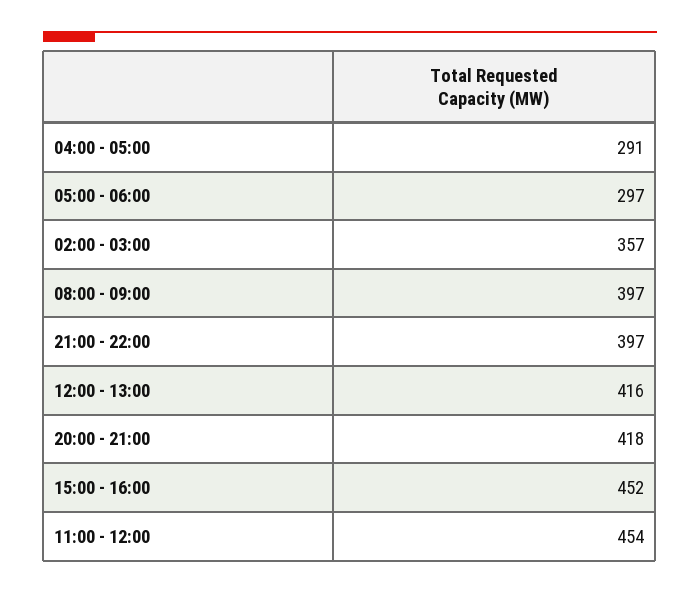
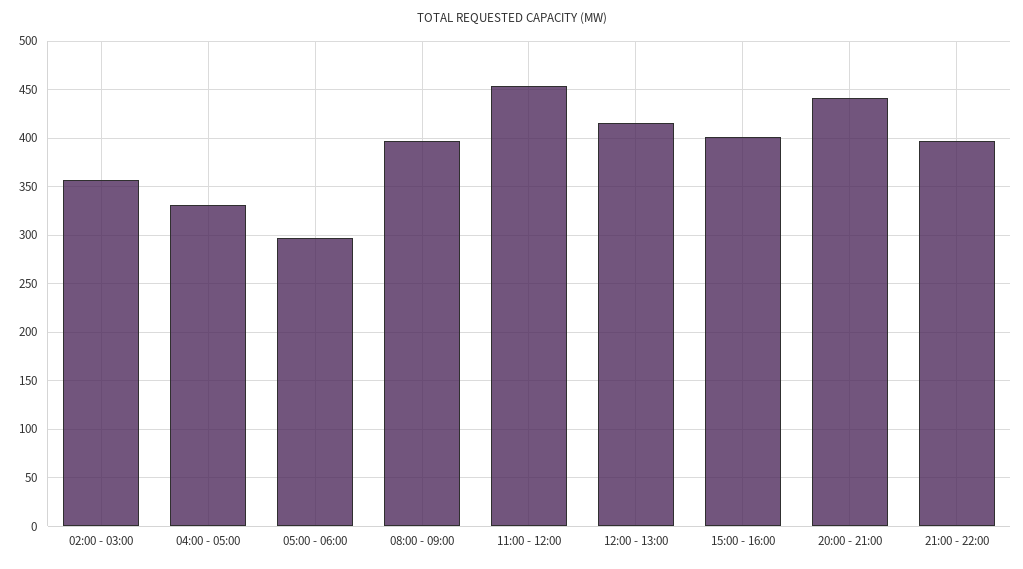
04:00 - 05:00: 291 -> 330
20:00 - 21:00: 418 -> 440
15:00 - 16:00: 452 -> 400

